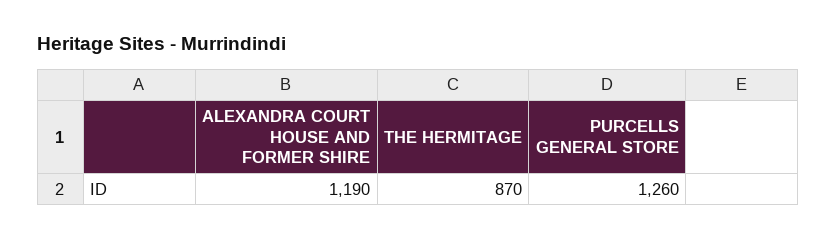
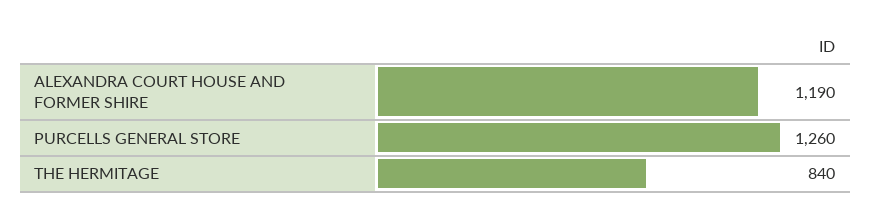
THE HERMITAGE: 870 -> 840

